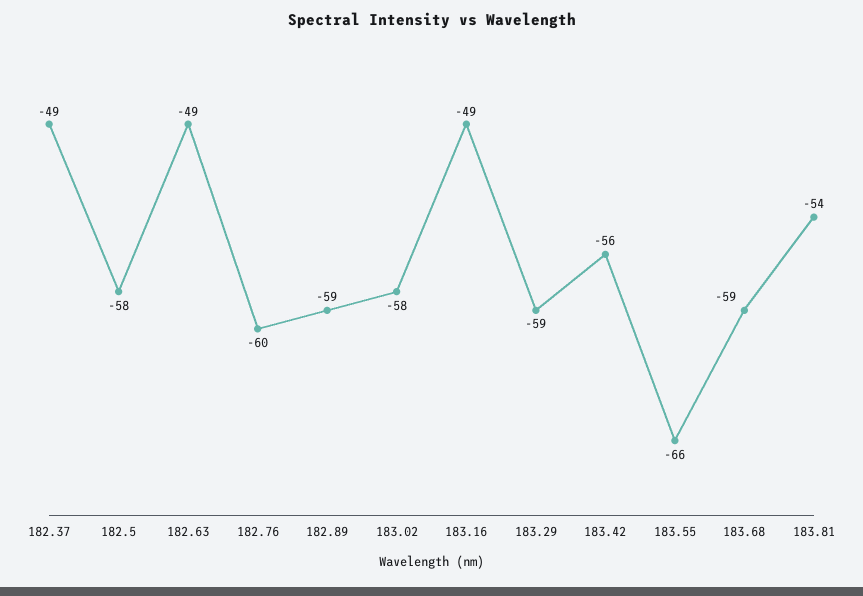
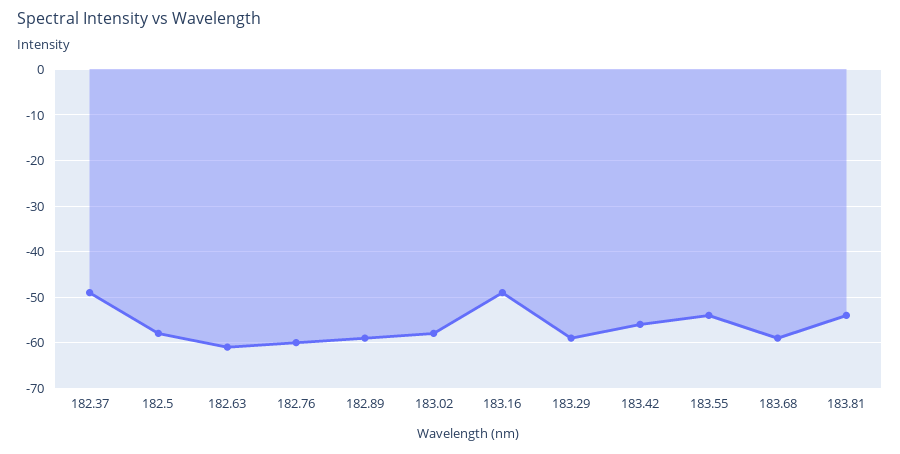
182.63: -49 -> -60
183.55: -66 -> -55

